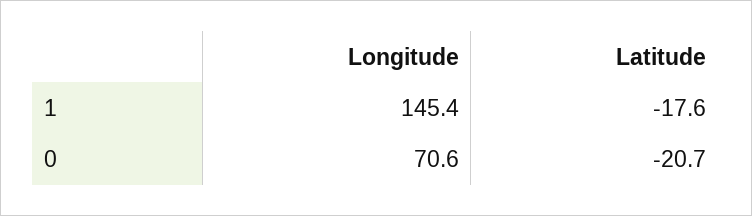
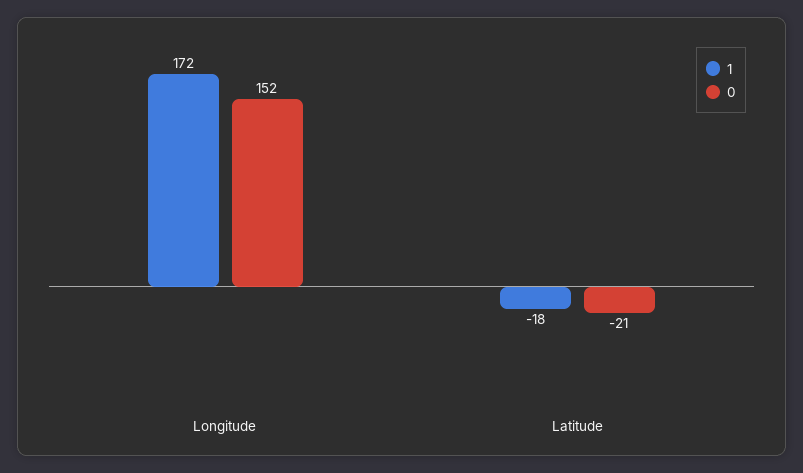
1, Longitude: 145.4 -> 172
0, Longitude: 70.6 -> 152

